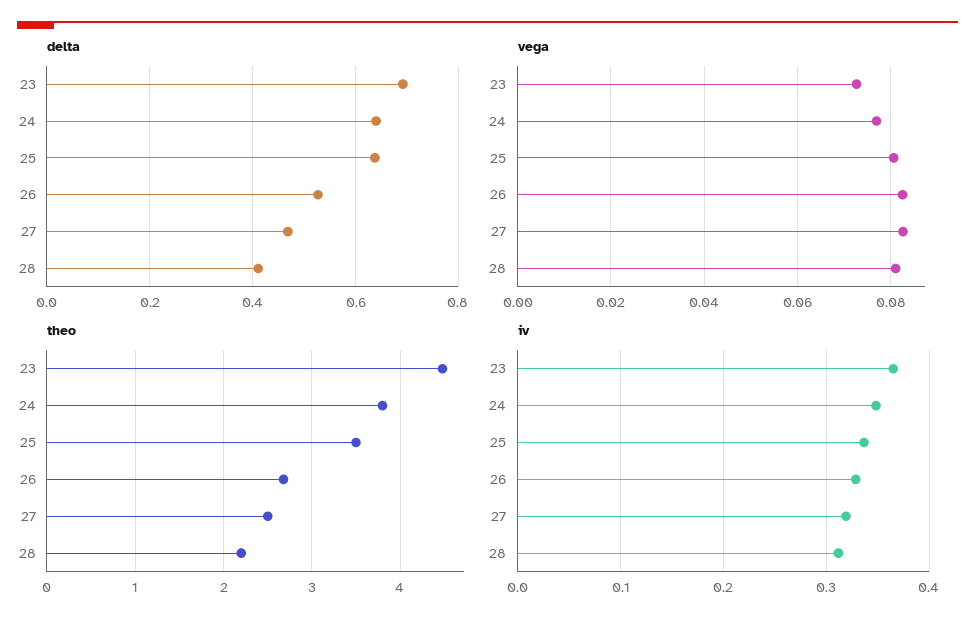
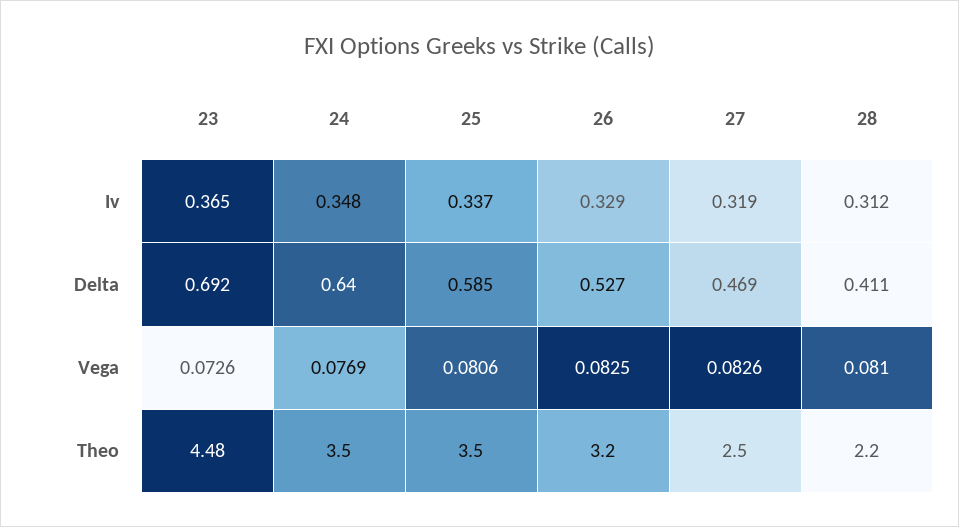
delta, 25: 0.64 -> 0.585
theo, 24: 3.8 -> 3.5
theo, 26: 2.7 -> 3.2

